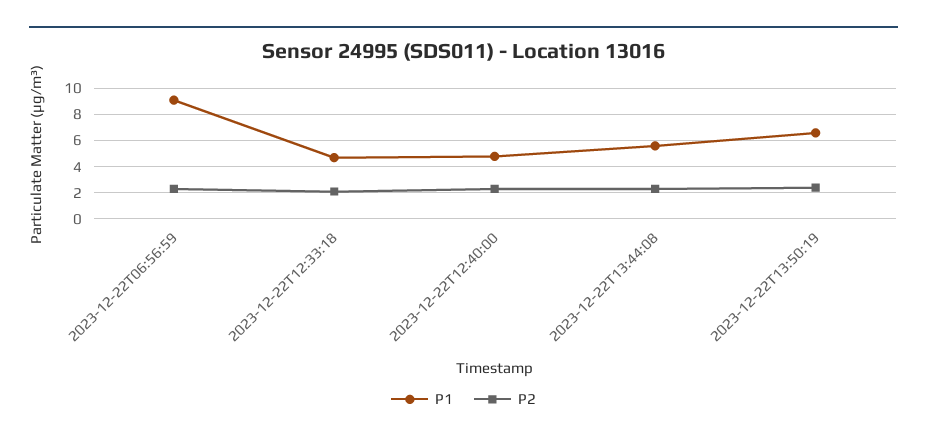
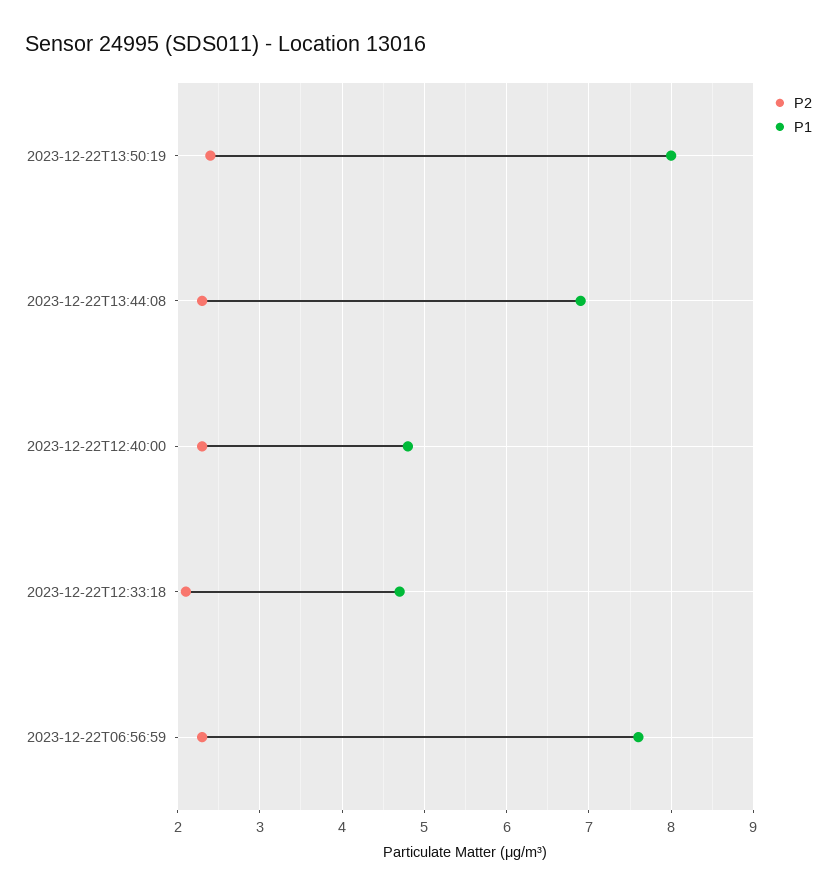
P1, 2023-12-22T06:56:59: 9 -> 7.6
P1, 2023-12-22T13:44:08: 5.5 -> 6.9
P1, 2023-12-22T13:50:19: 6.5 -> 8

